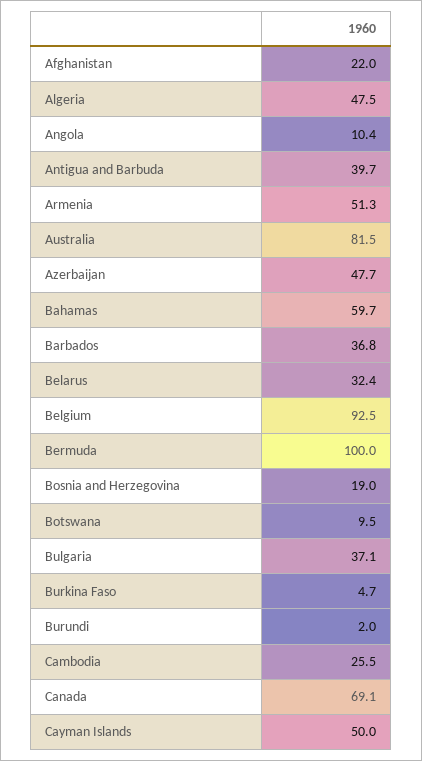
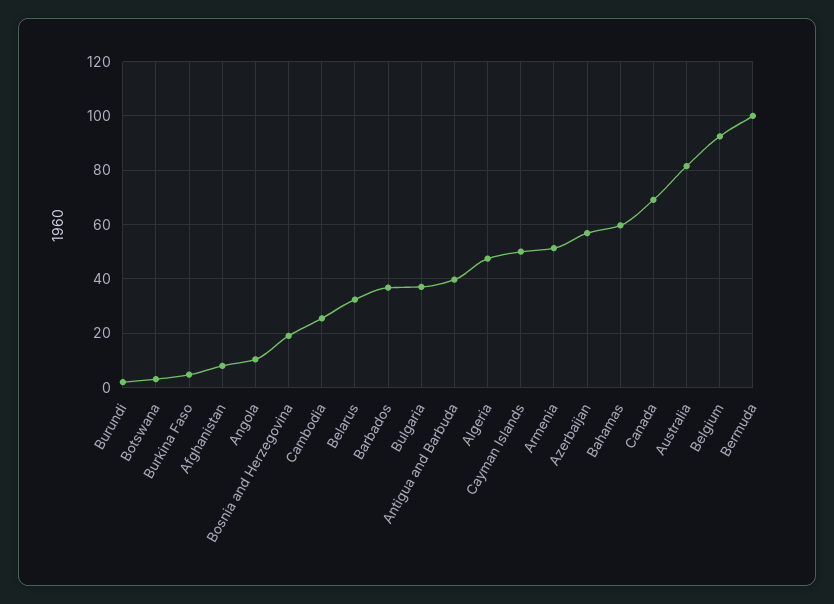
Afghanistan: 22 -> 7.5
Azerbaijan: 47.7 -> 57.5
Botswana: 9.5 -> 2.5

